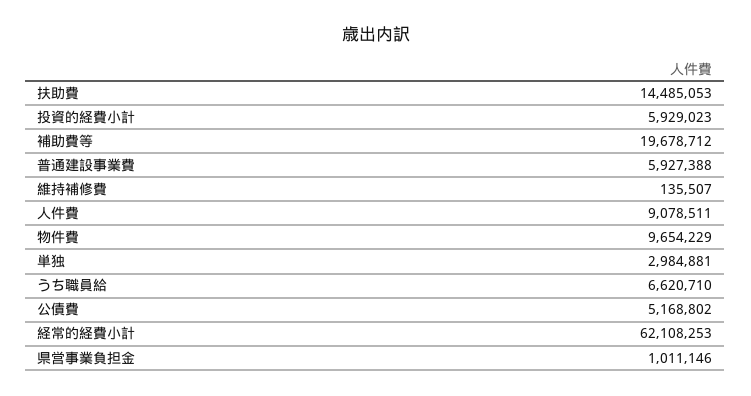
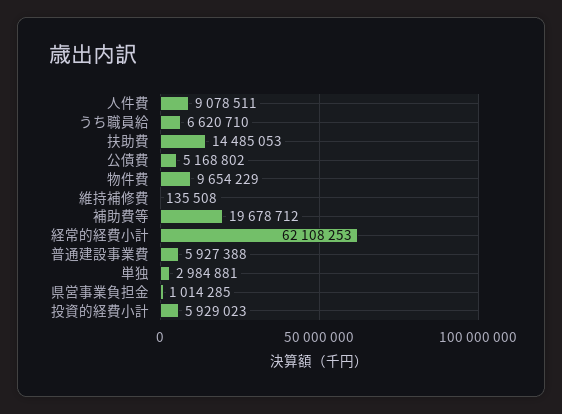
維持補修費: 135507 -> 135508
県営事業負担金: 1011146 -> 1014285

